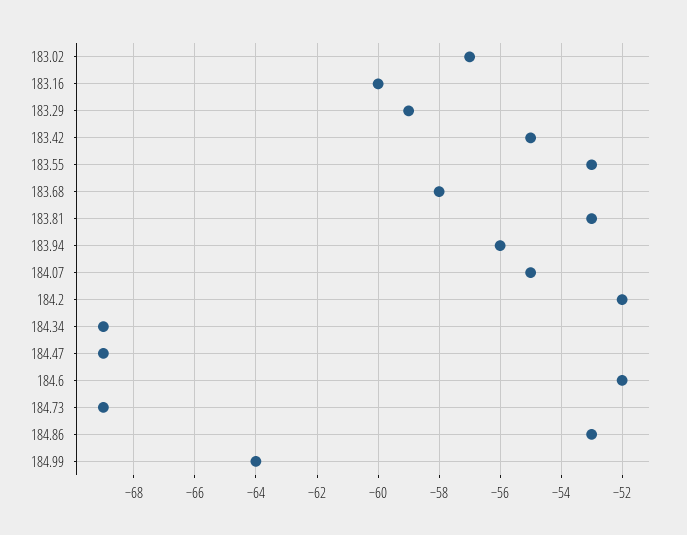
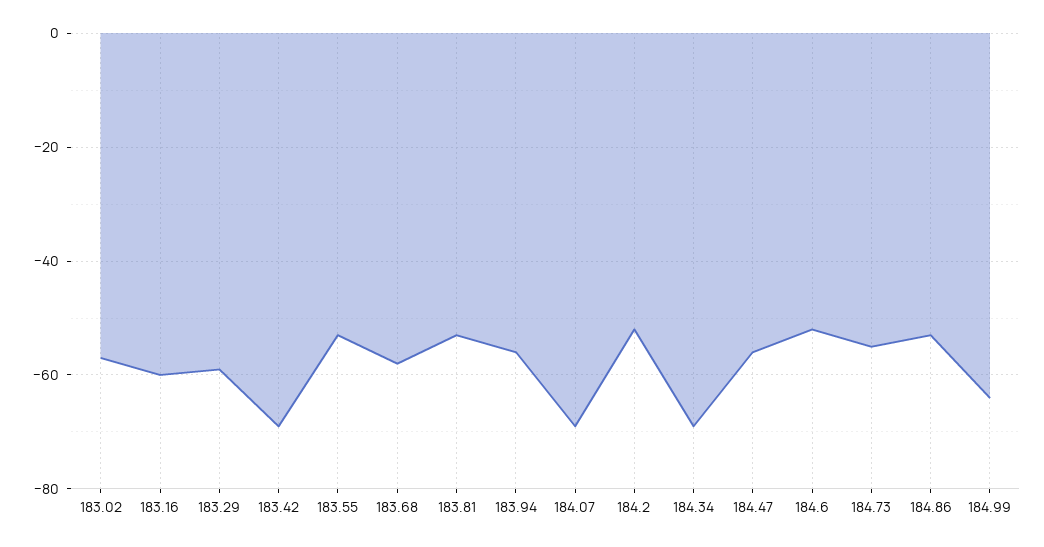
183.42: -55 -> -70
184.07: -55 -> -70
184.47: -69 -> -55
184.73: -69 -> -55

